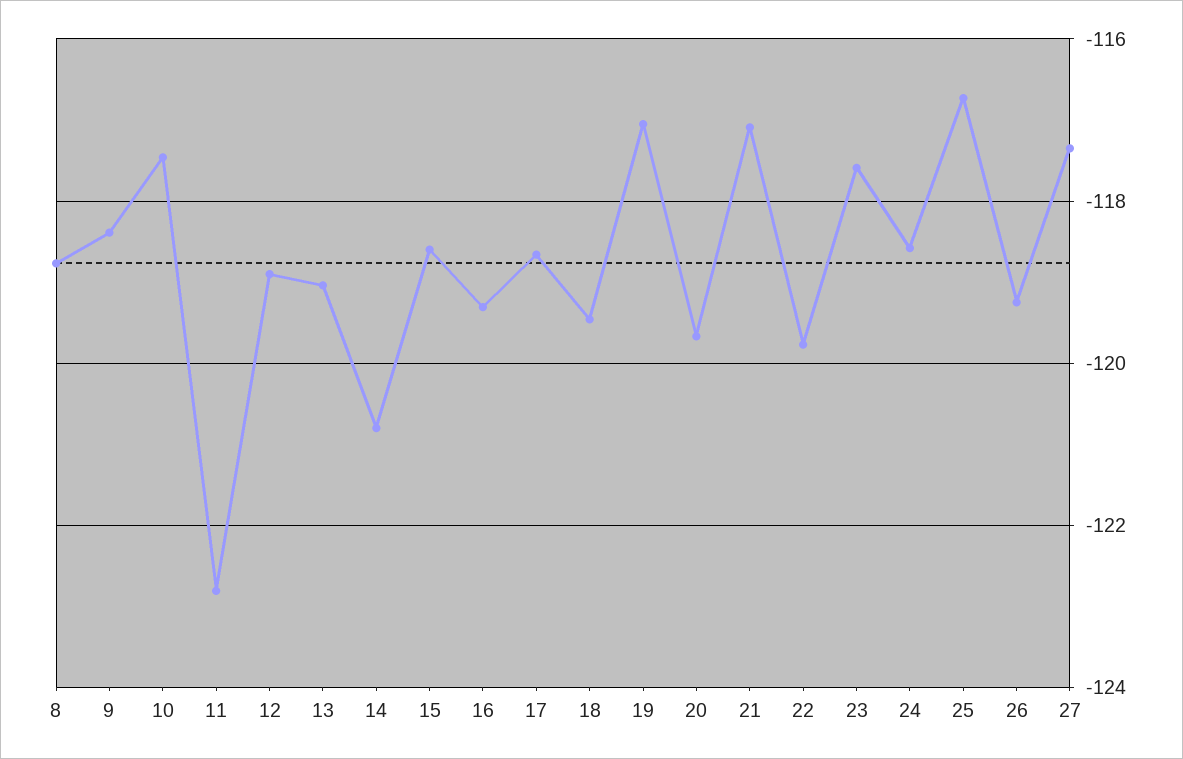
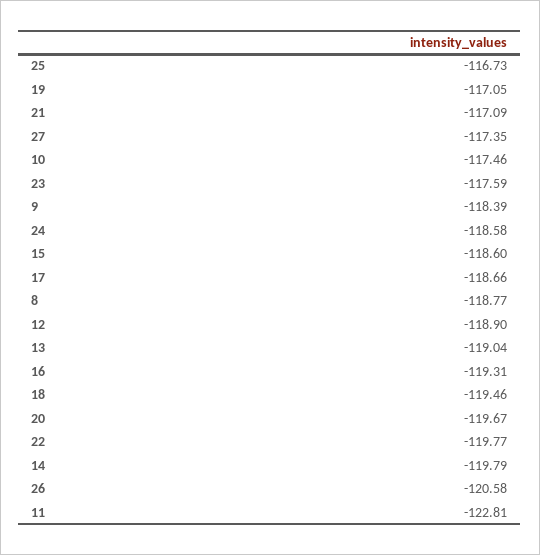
14: -120.8 -> -119.79
26: -119.2 -> -120.58

